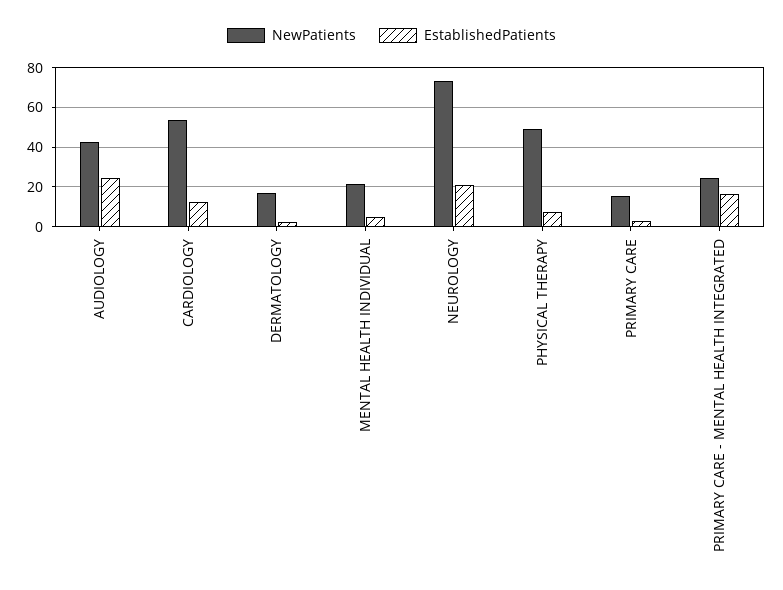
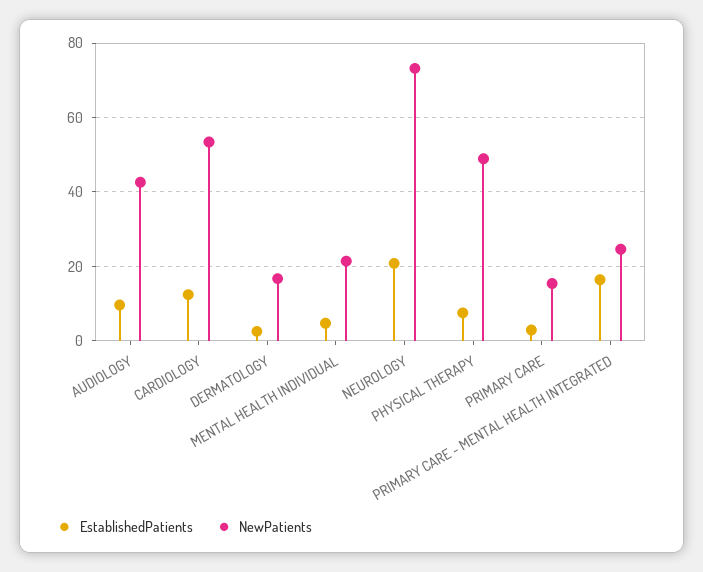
EstablishedPatients, AUDIOLOGY: 25 -> 10

